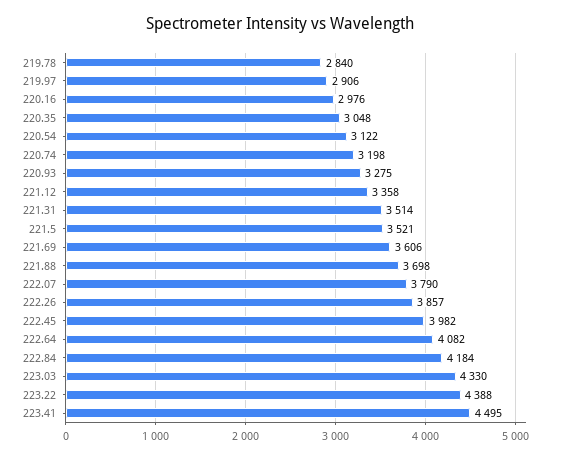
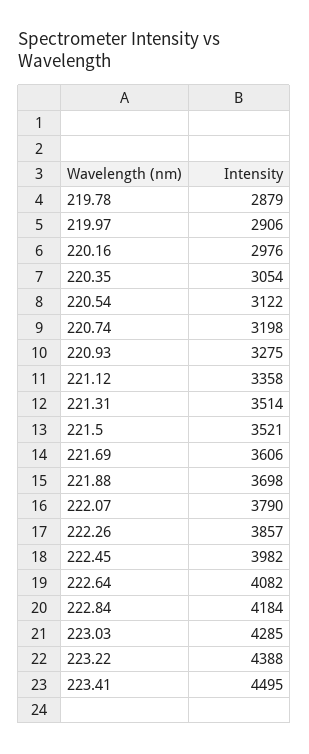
219.78: 2840 -> 2879
220.35: 3048 -> 3054
223.03: 4330 -> 4285

